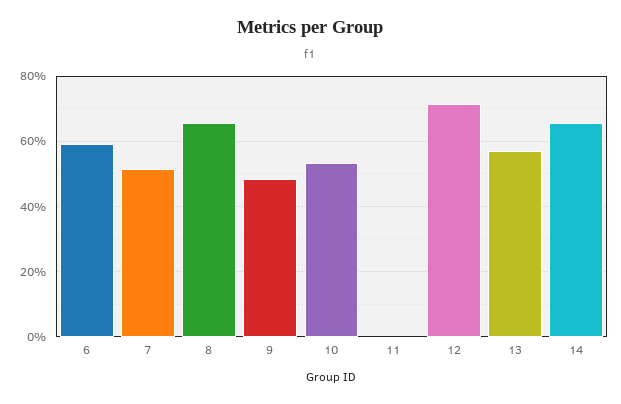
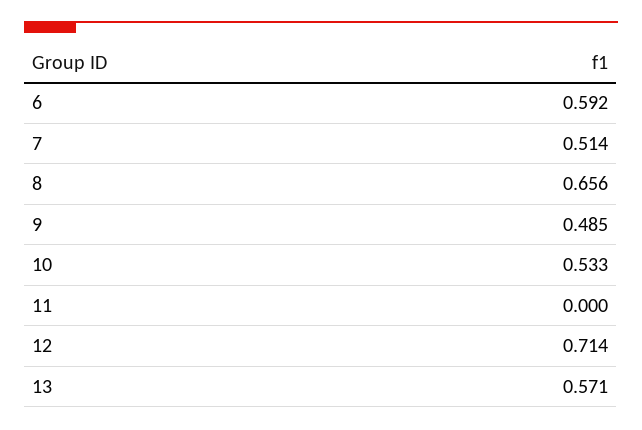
14: 0.66 -> none

